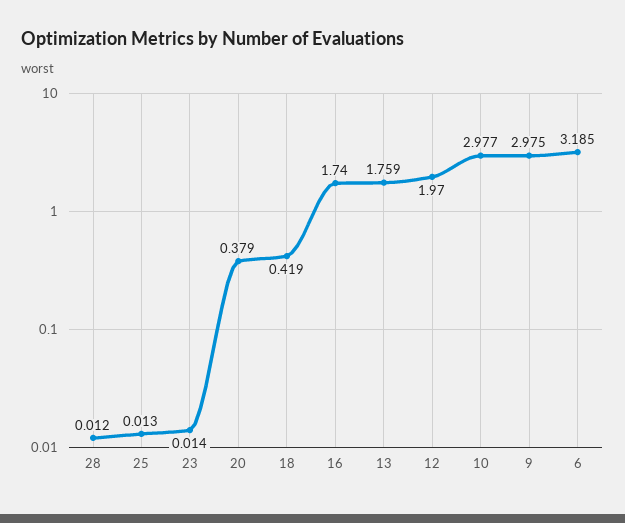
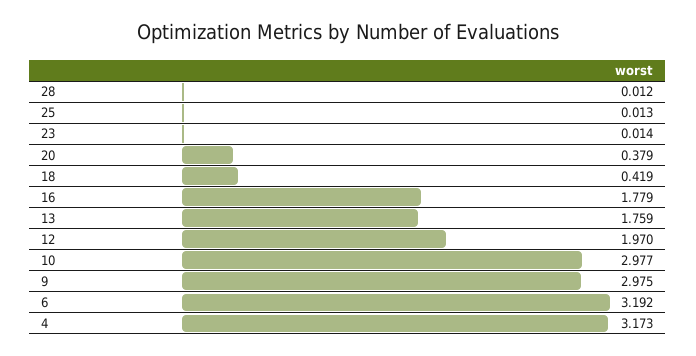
16: 1.74 -> 1.779
6: 3.185 -> 3.192
4: none -> 3.173

